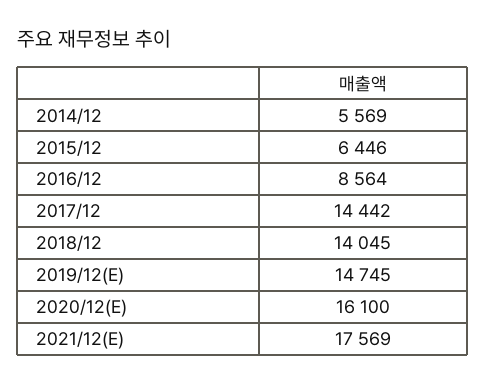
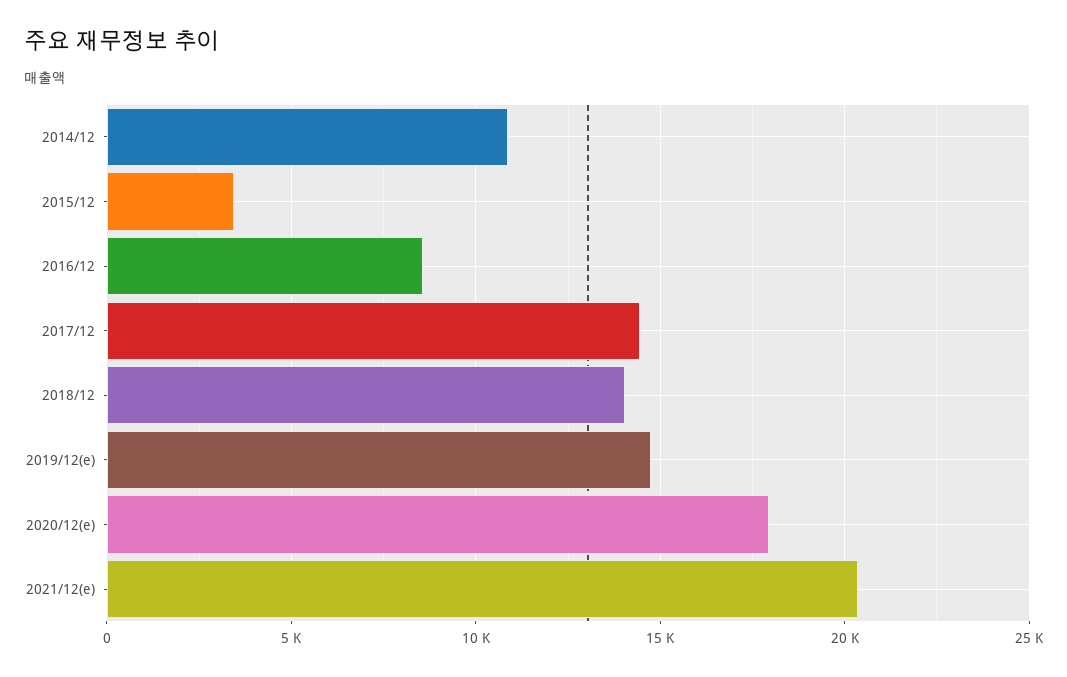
2014/12: 5569 -> 11000
2015/12: 6446 -> 3500
2020/12(E): 16100 -> 18000
2021/12(E): 17569 -> 20500

